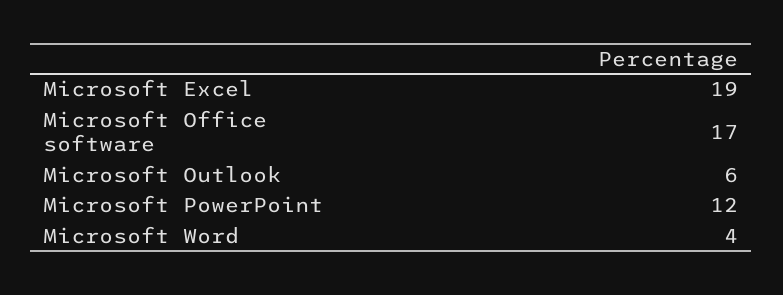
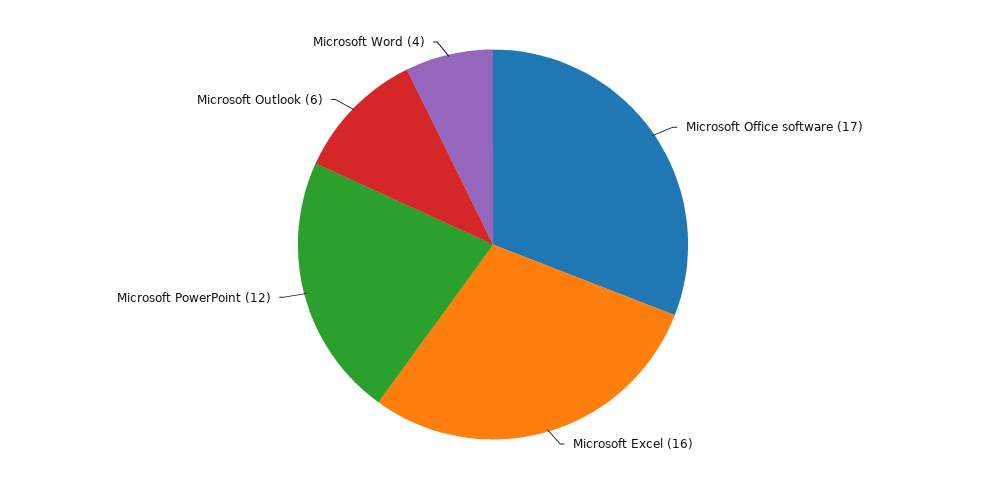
Microsoft Excel: 19 -> 16

